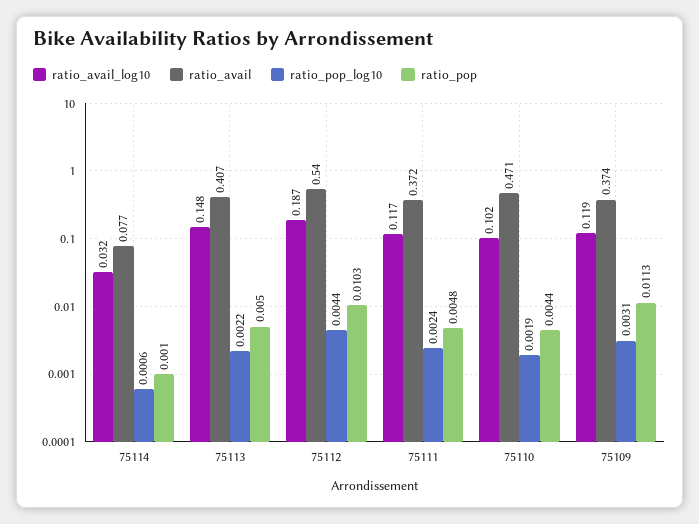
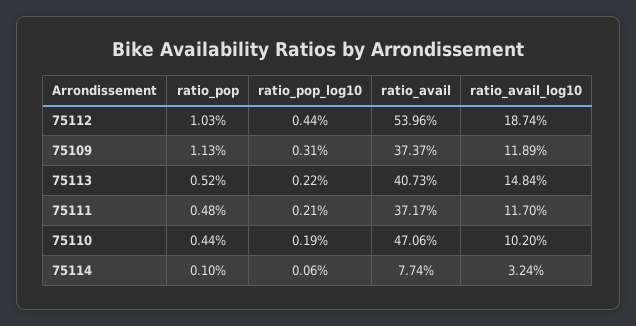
ratio_pop, 75113: 0.005 -> 0.0052
ratio_pop_log10, 75111: 0.0024 -> 0.0021

